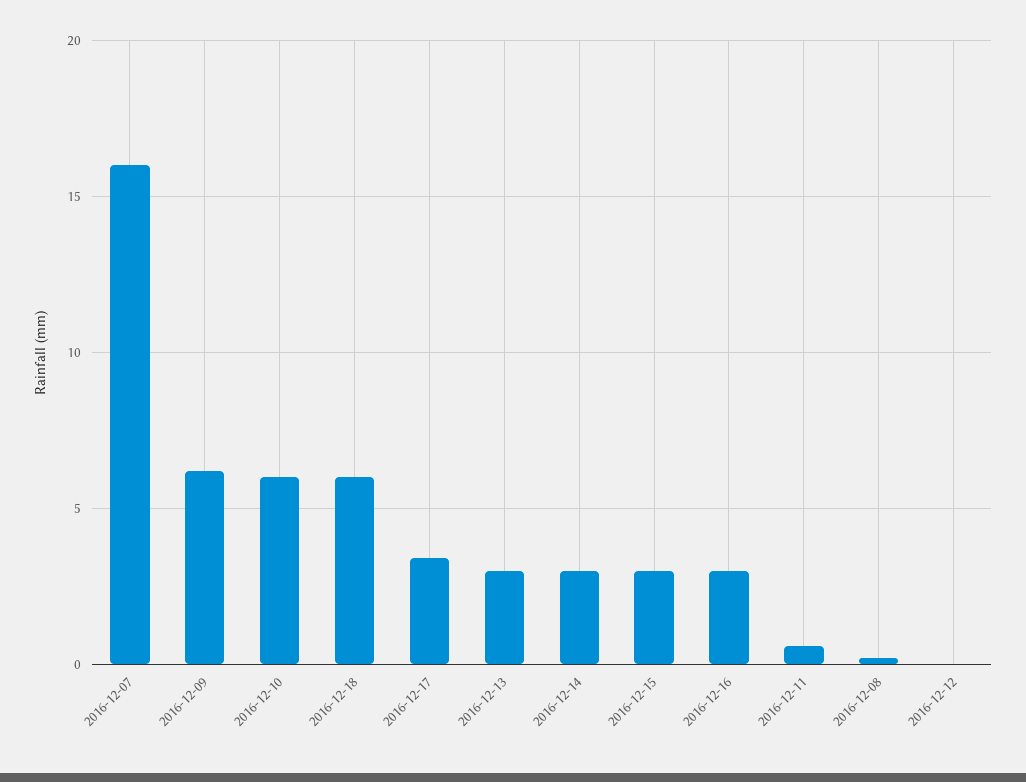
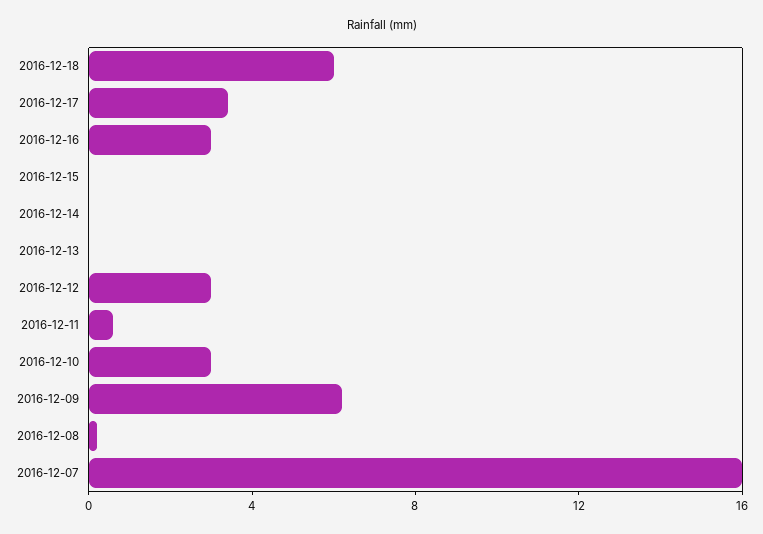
2016-12-10: 6 -> 3
2016-12-13: 3 -> 0
2016-12-14: 3 -> 0
2016-12-15: 3 -> 0
2016-12-12: 0 -> 3

